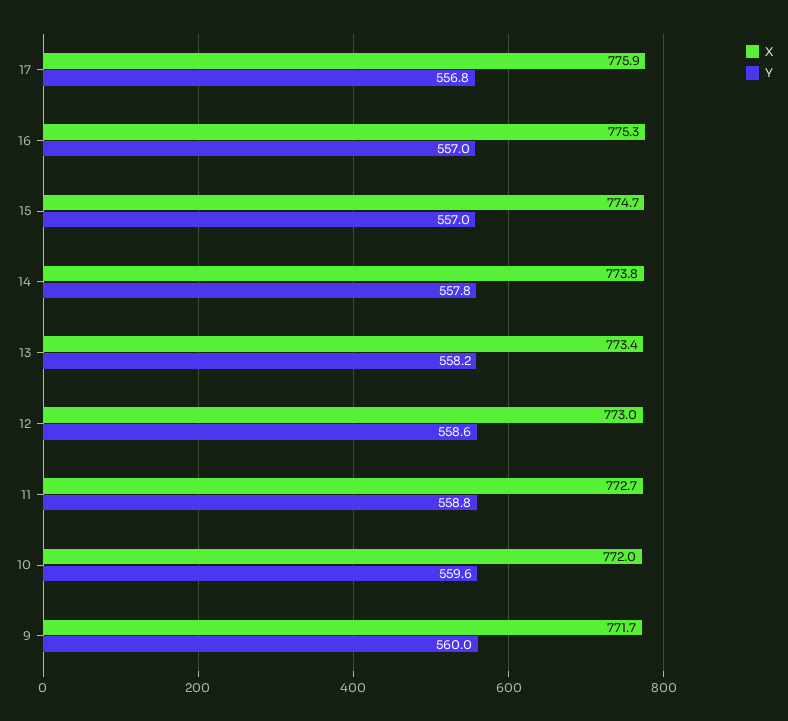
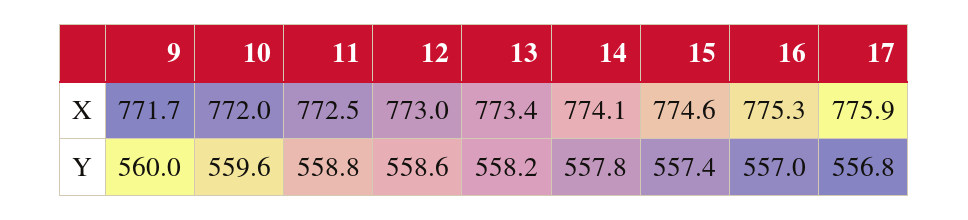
X, 15: 774.7 -> 774.6
Y, 15: 557 -> 557.4
X, 14: 773.8 -> 774.1
X, 11: 772.7 -> 772.5

